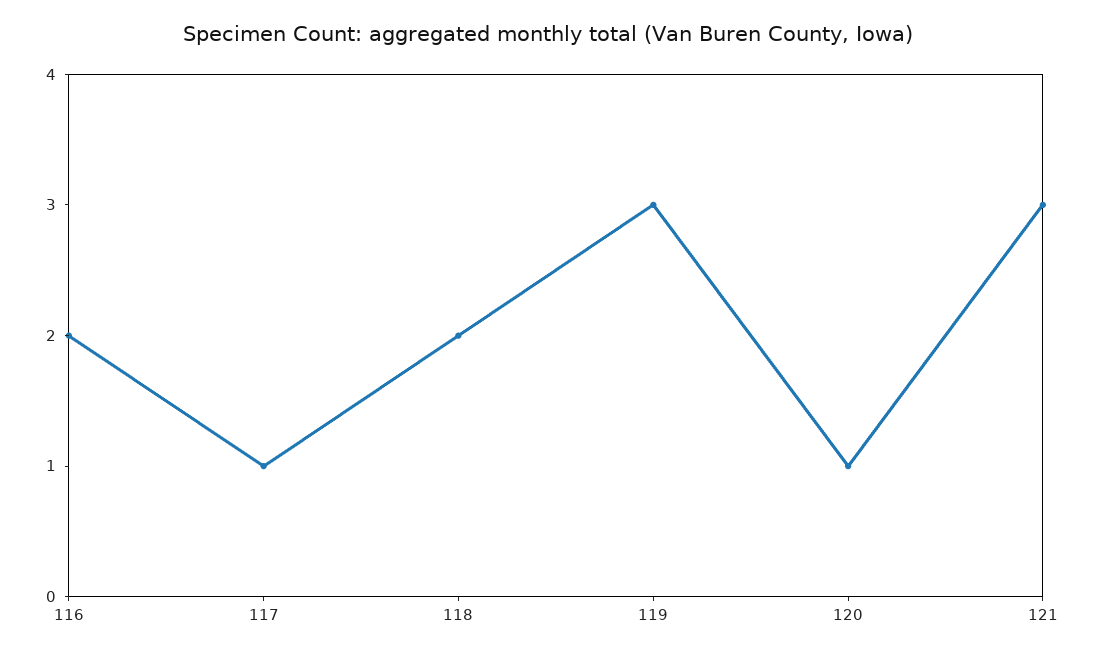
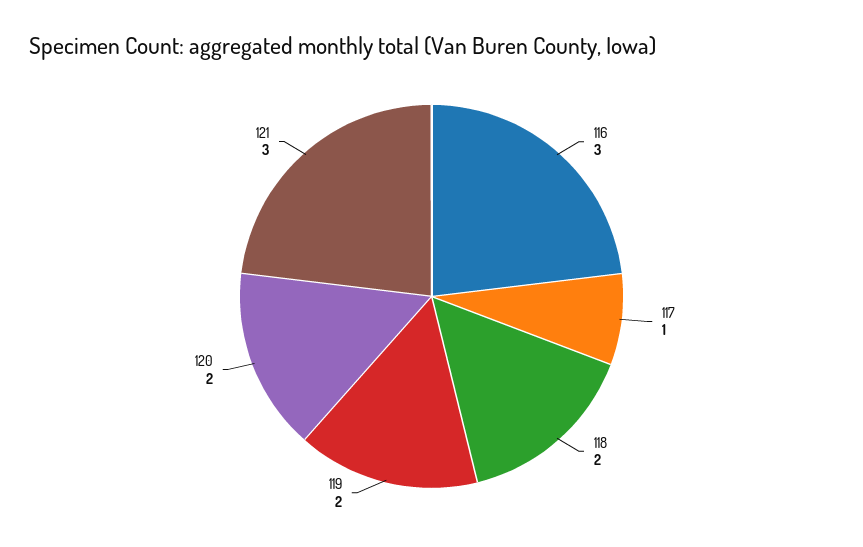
116: 2 -> 3
119: 3 -> 2
120: 1 -> 2

